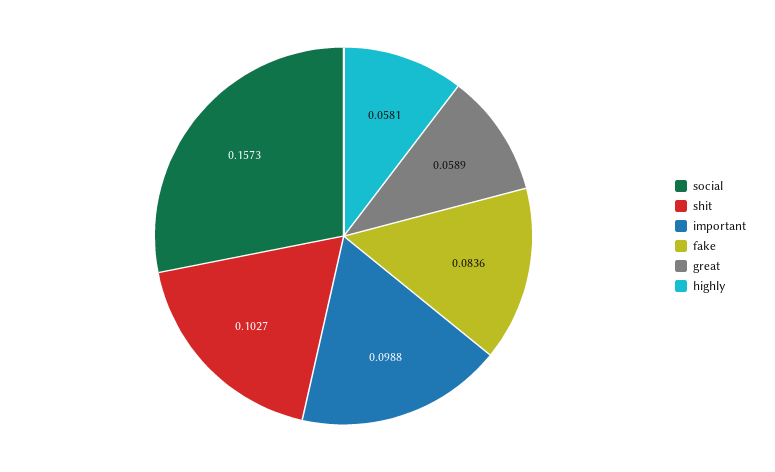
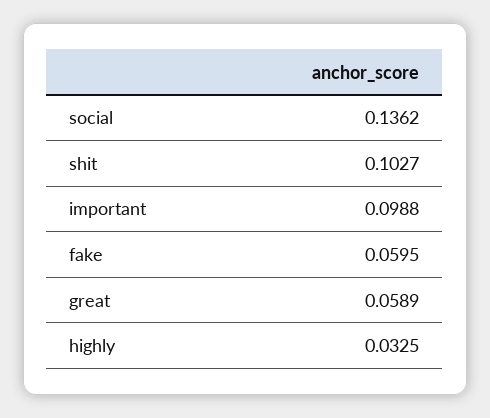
social: 0.1573 -> 0.1362
fake: 0.0836 -> 0.0595
highly: 0.0581 -> 0.0325

